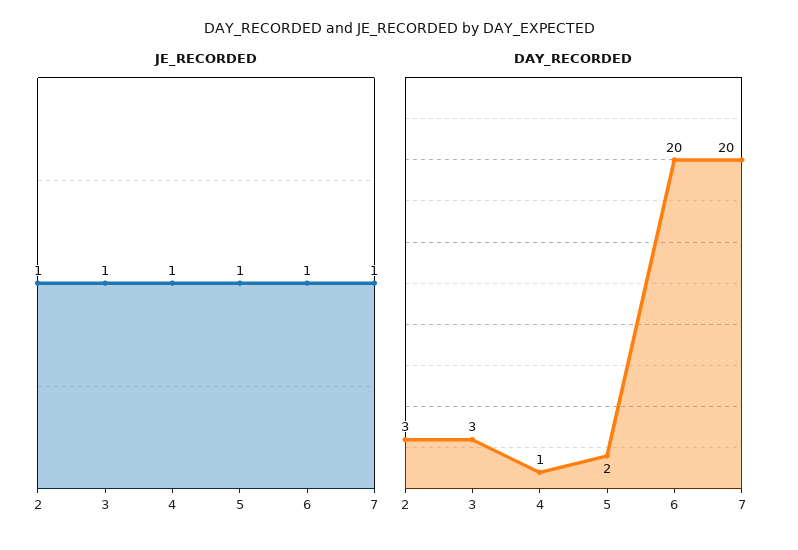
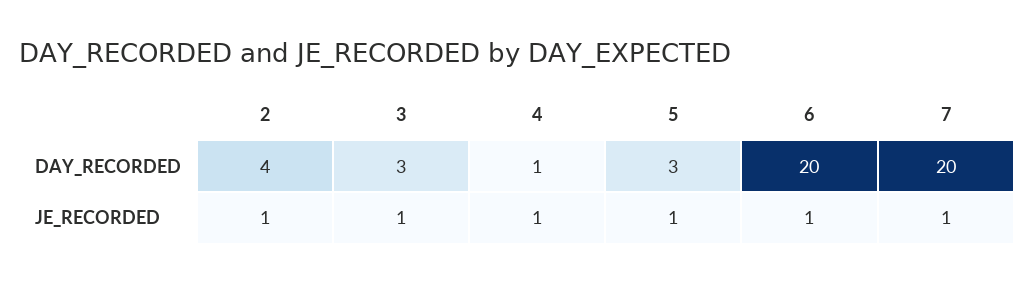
DAY_RECORDED, 2: 3 -> 4
DAY_RECORDED, 5: 2 -> 3

